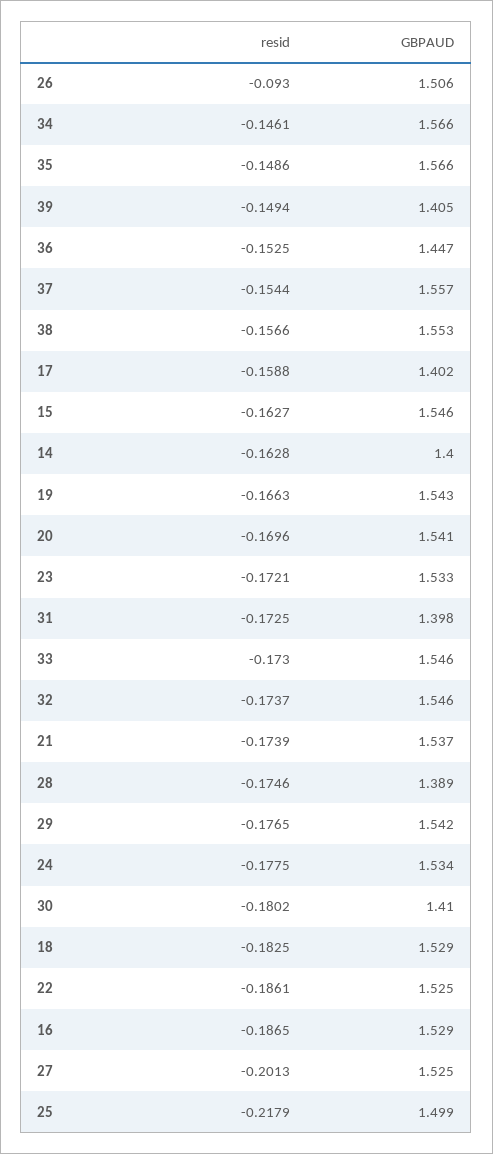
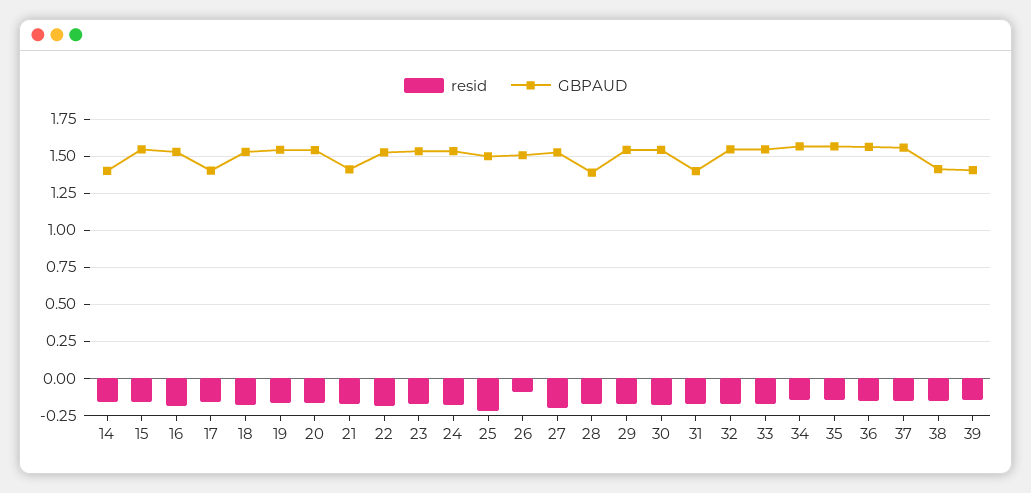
GBPAUD, 36: 1.447 -> 1.55
GBPAUD, 38: 1.553 -> 1.4
GBPAUD, 21: 1.537 -> 1.4
GBPAUD, 30: 1.41 -> 1.55

